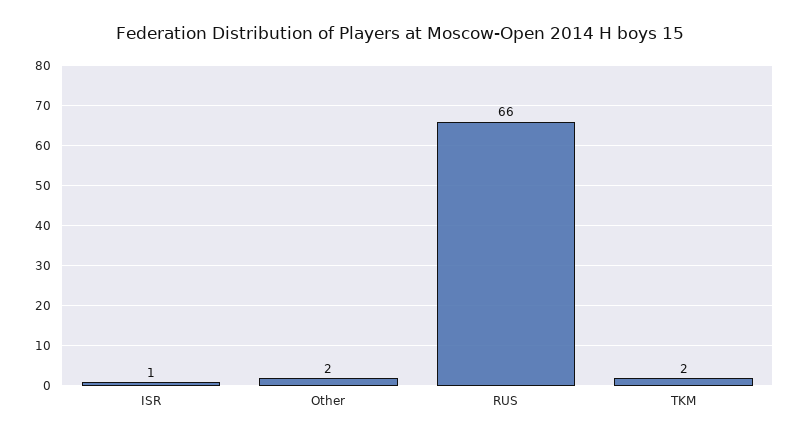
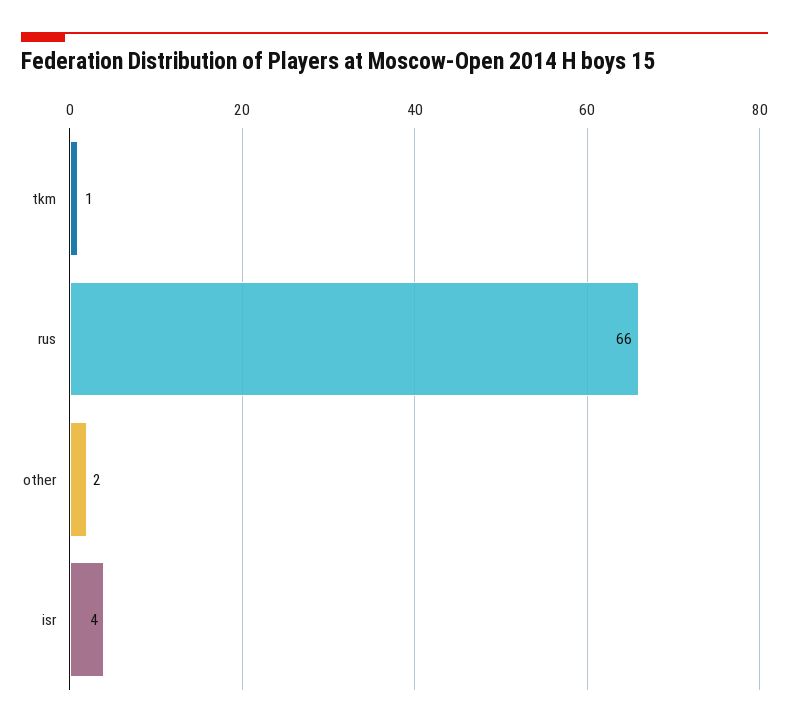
ISR: 1 -> 4
TKM: 2 -> 1

